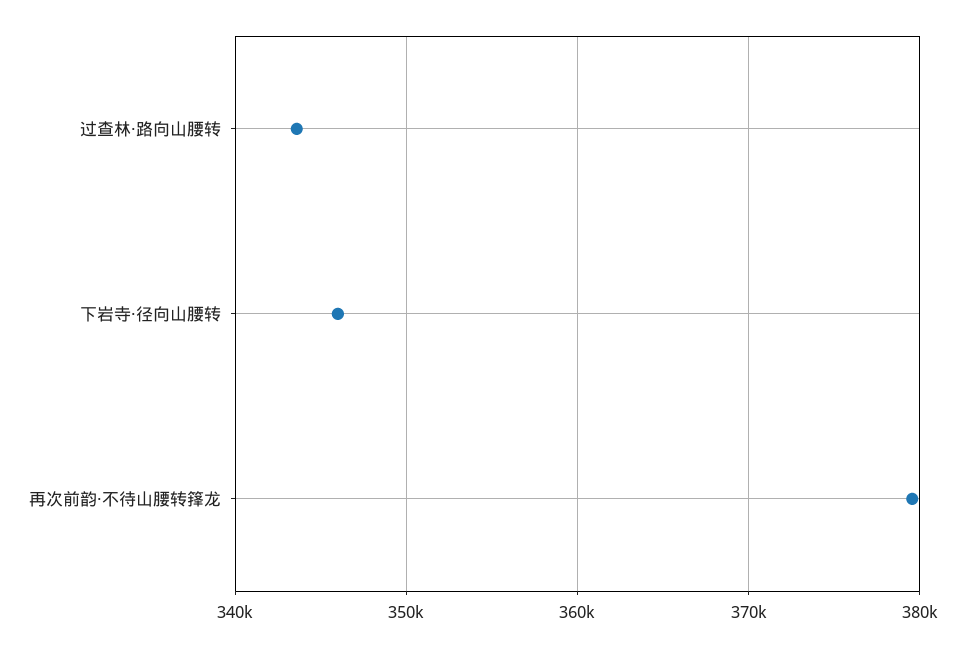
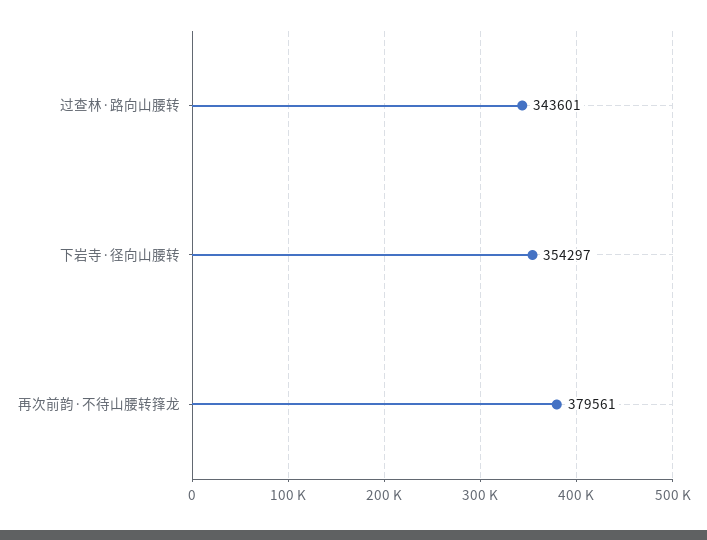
下岩寺·径向山腰转: 346000 -> 354297

